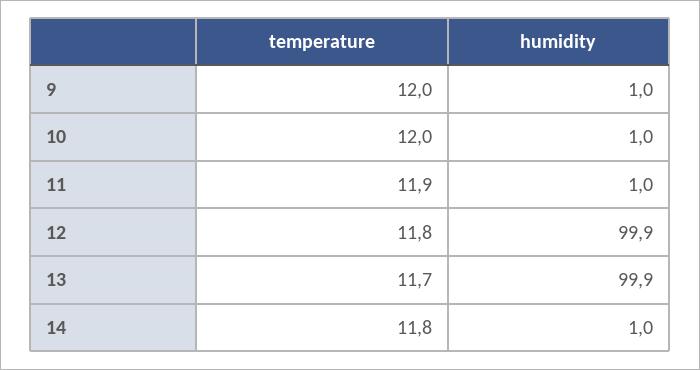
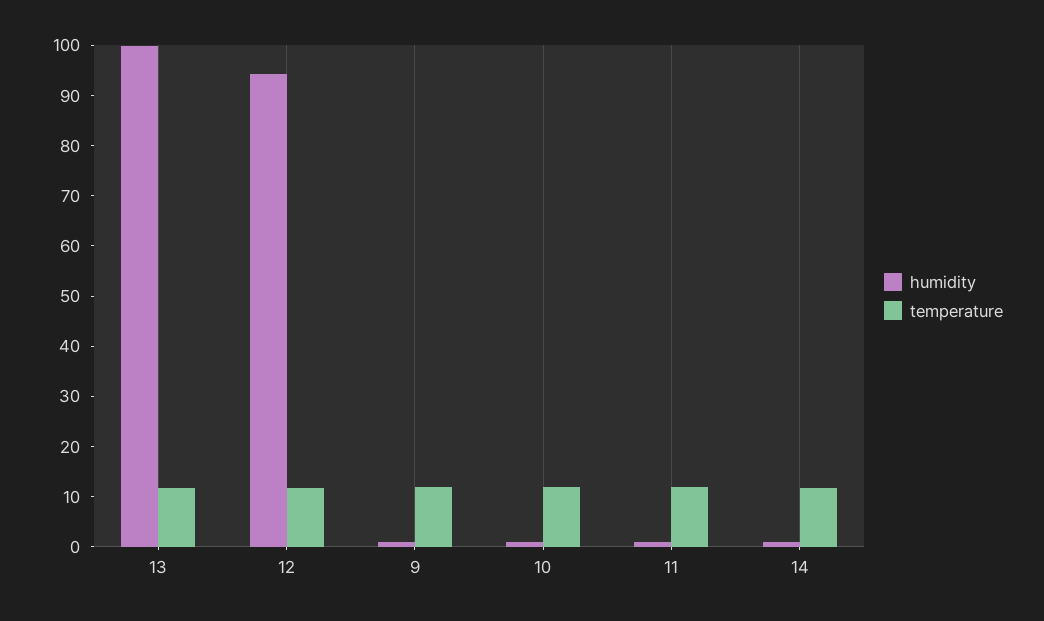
humidity, 12: 99.9 -> 94

